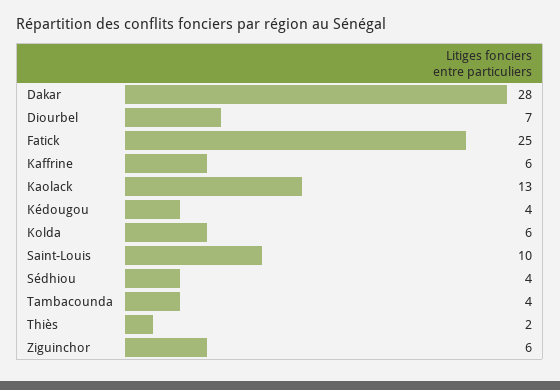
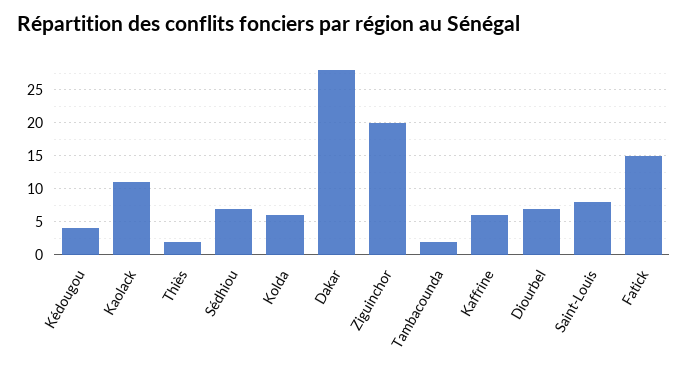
Fatick: 25 -> 15
Kaolack: 13 -> 11
Saint-Louis: 10 -> 8
Sédhiou: 4 -> 7
Tambacounda: 4 -> 2
Ziguinchor: 6 -> 20

